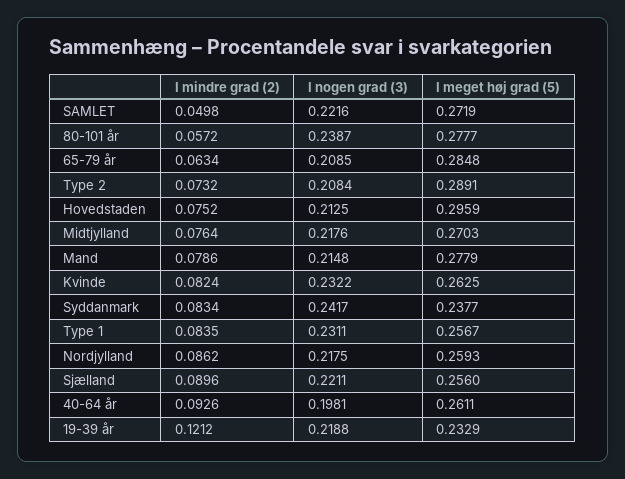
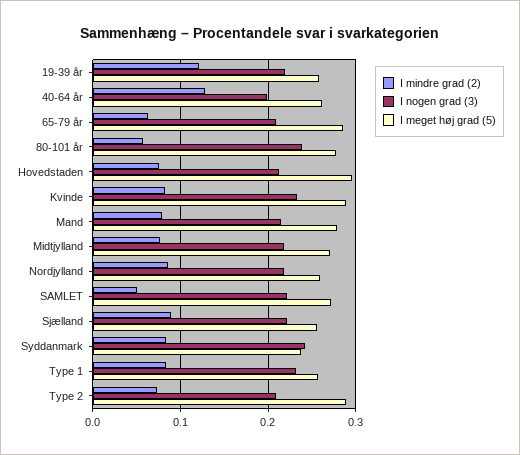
I meget høj grad (5), Kvinde: 0.2625 -> 0.29
I mindre grad (2), 40-64 år: 0.0926 -> 0.13
I meget høj grad (5), 19-39 år: 0.2329 -> 0.26

